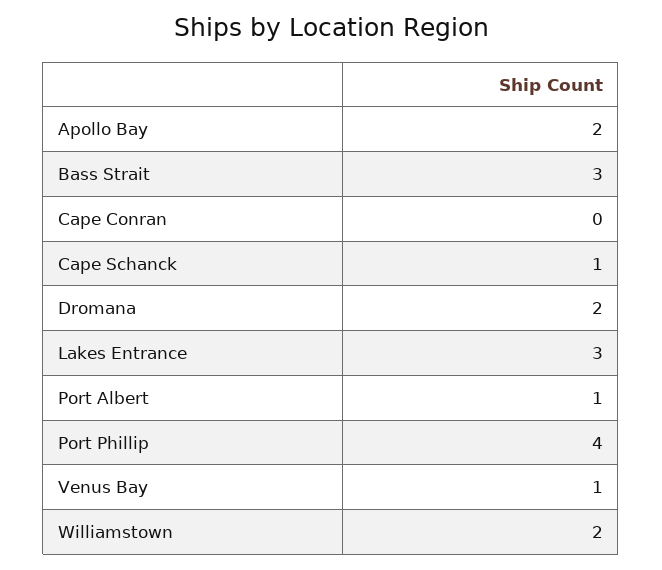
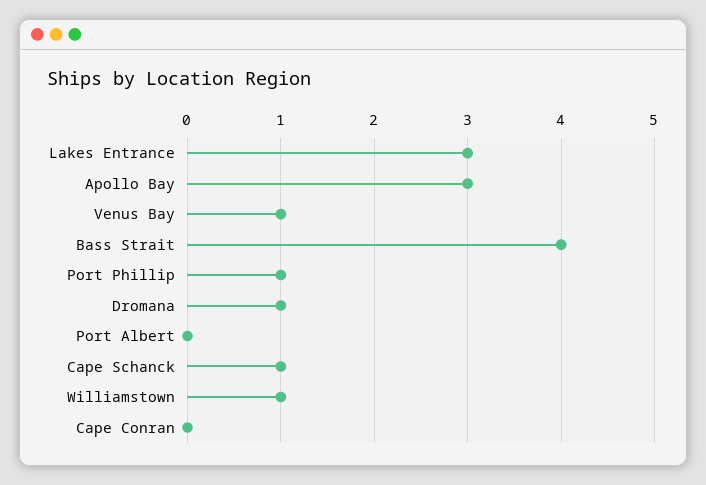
Apollo Bay: 2 -> 3
Bass Strait: 3 -> 4
Dromana: 2 -> 1
Port Albert: 1 -> 0
Port Phillip: 4 -> 1
Williamstown: 2 -> 1

